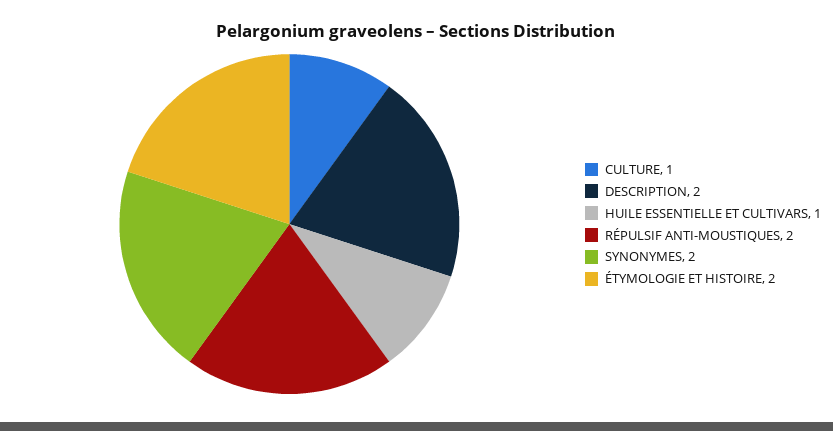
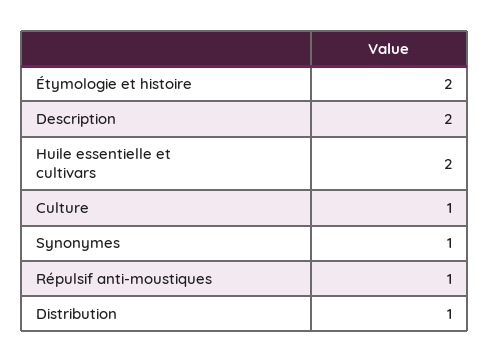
HUILE ESSENTIELLE ET CULTIVARS: 1 -> 2
RÉPULSIF ANTI-MOUSTIQUES: 2 -> 1
SYNONYMES: 2 -> 1
Distribution: none -> 1

